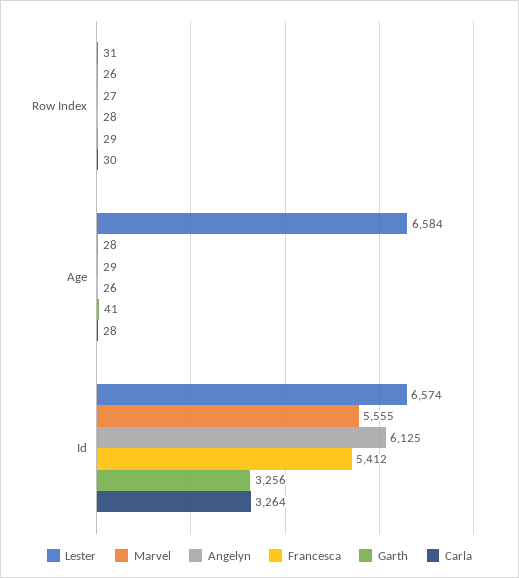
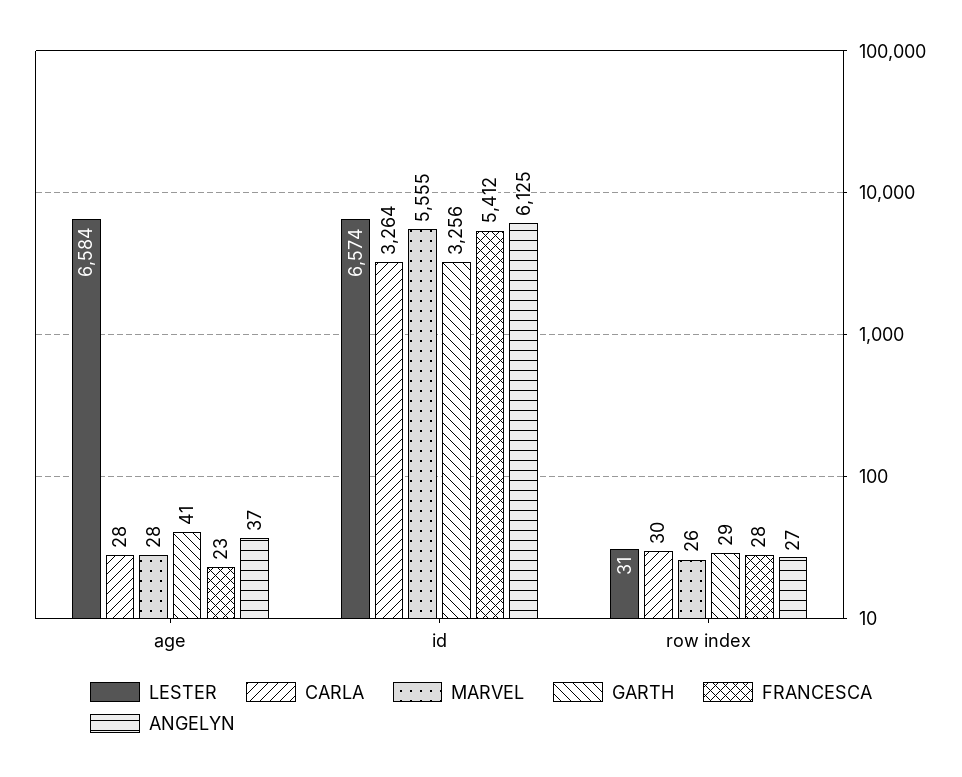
Angelyn, Age: 29 -> 37
Francesca, Age: 26 -> 23

